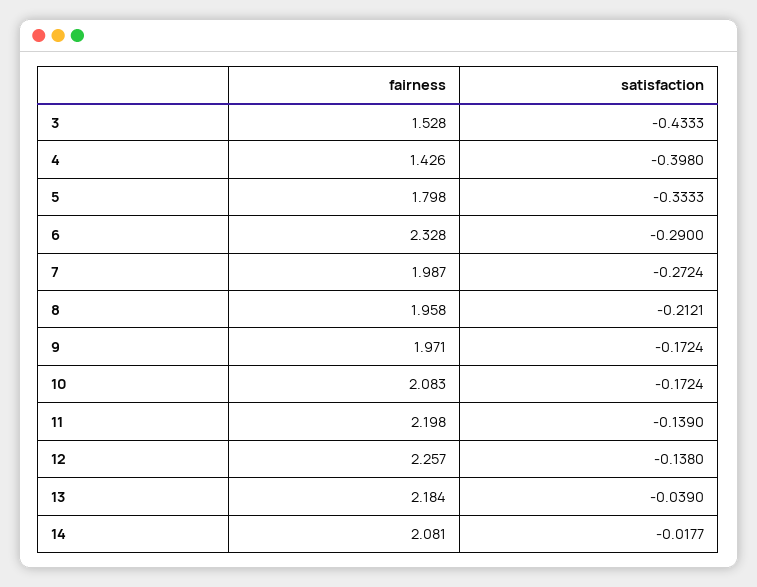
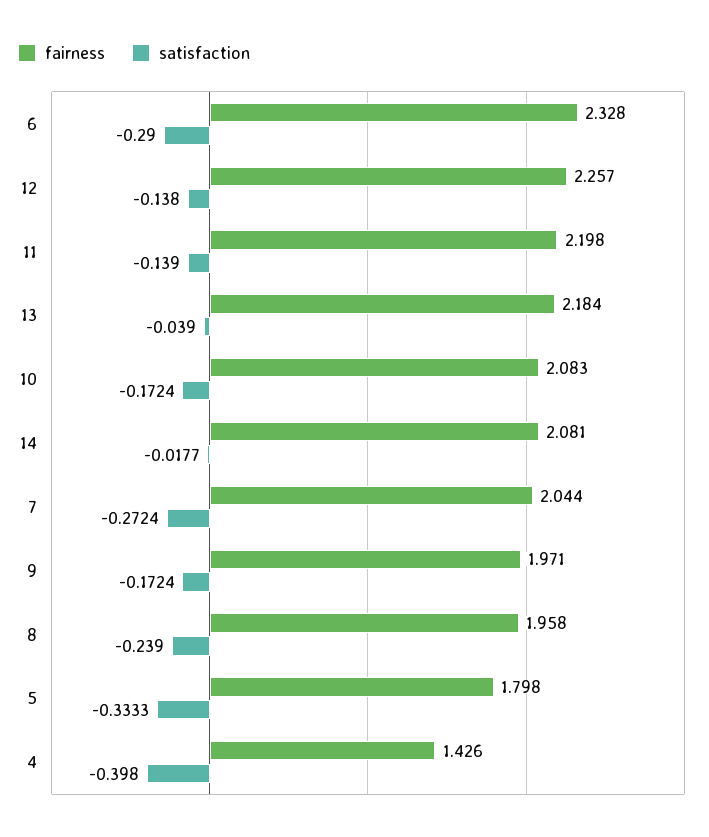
fairness, 3: 1.528 -> none
satisfaction, 3: -0.4333 -> none
fairness, 7: 1.987 -> 2.044
satisfaction, 8: -0.2121 -> -0.239

